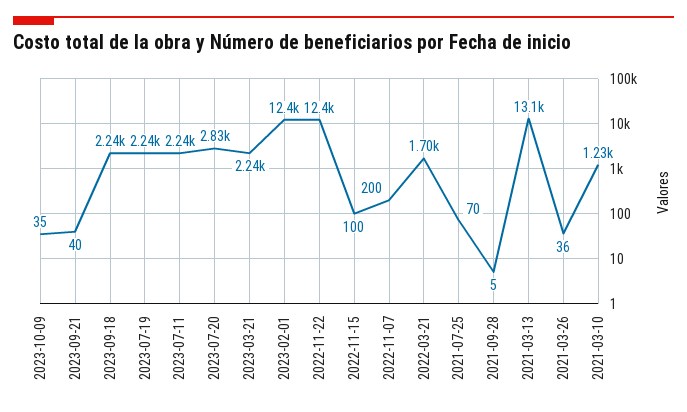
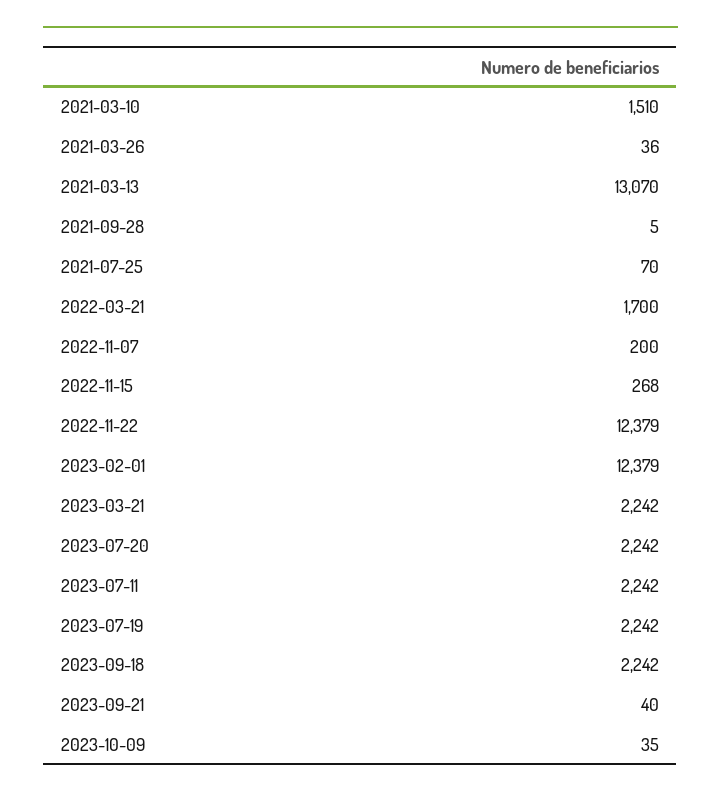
2023-07-20: 2830 -> 2242
2022-11-15: 100 -> 268
2021-03-10: 1230 -> 1510

